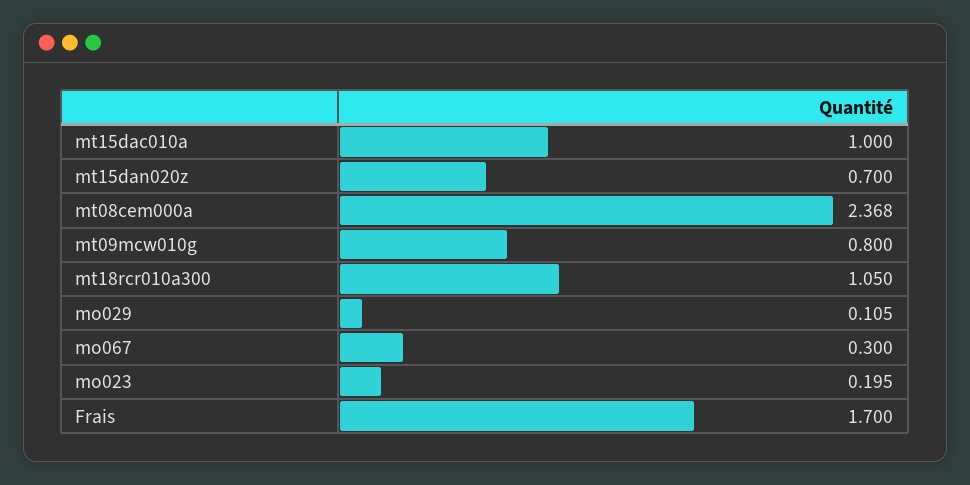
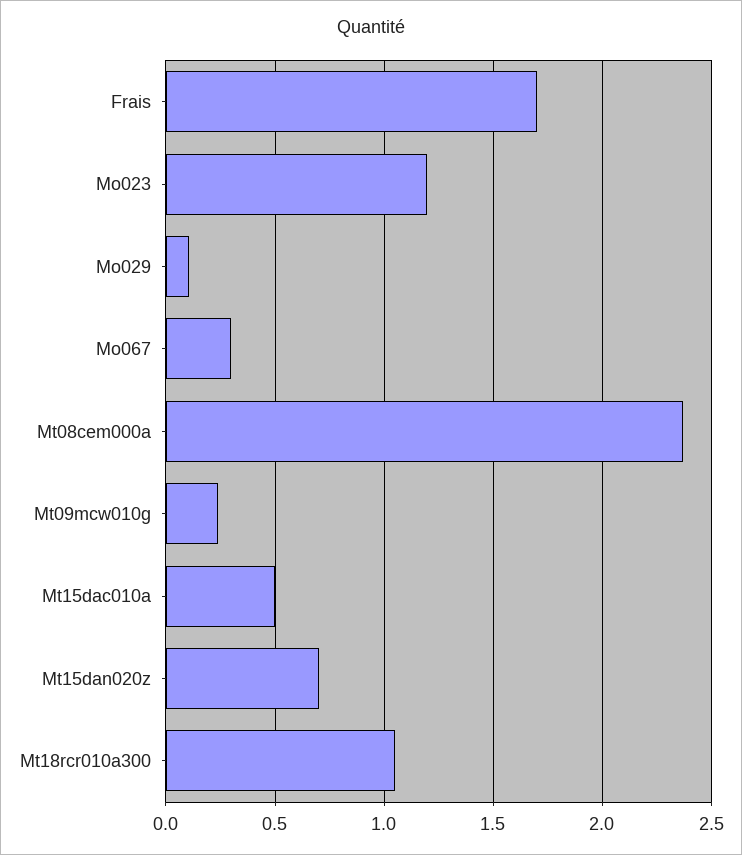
mt15dac010a: 1 -> 0.5
mt09mcw010g: 0.8 -> 0.25
mo023: 0.195 -> 1.2

